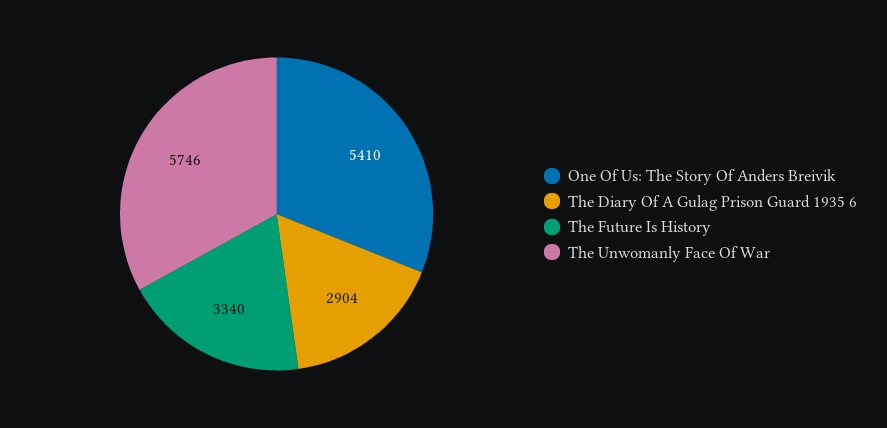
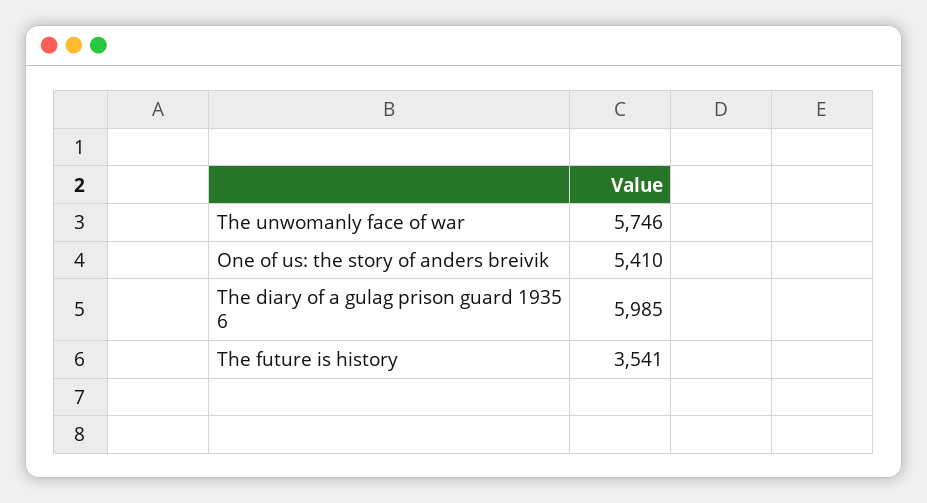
The Diary Of A Gulag Prison Guard 1935 6: 2904 -> 5985
The Future Is History: 3340 -> 3541

